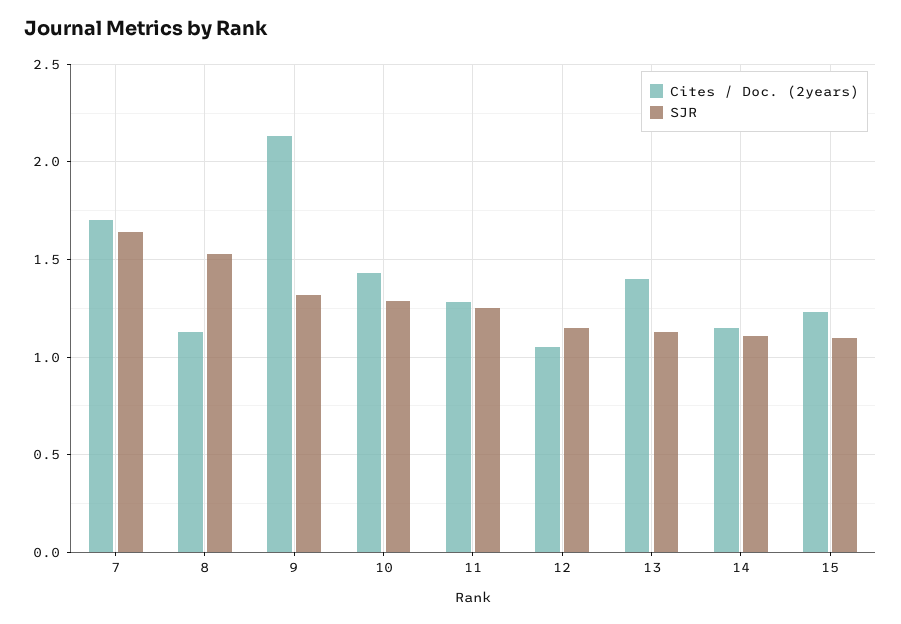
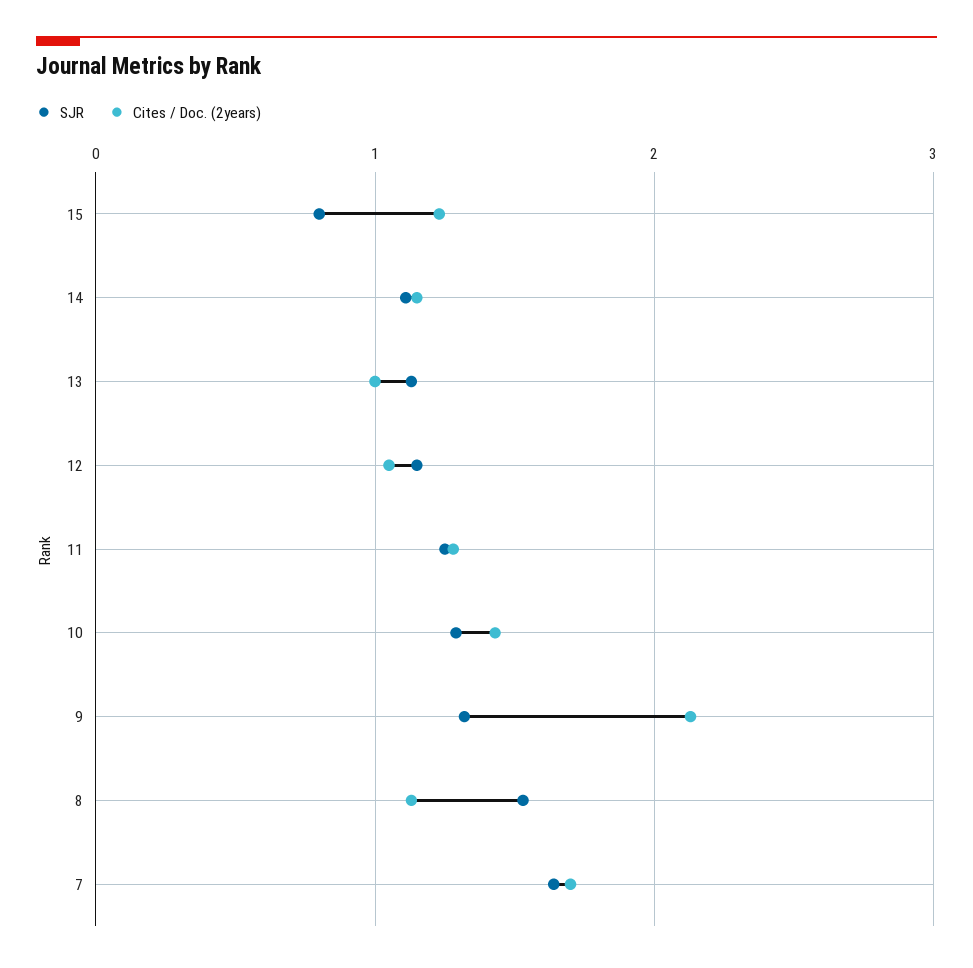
Cites / Doc. (2years), 13: 1.4 -> 1
SJR, 15: 1.1 -> 0.8

